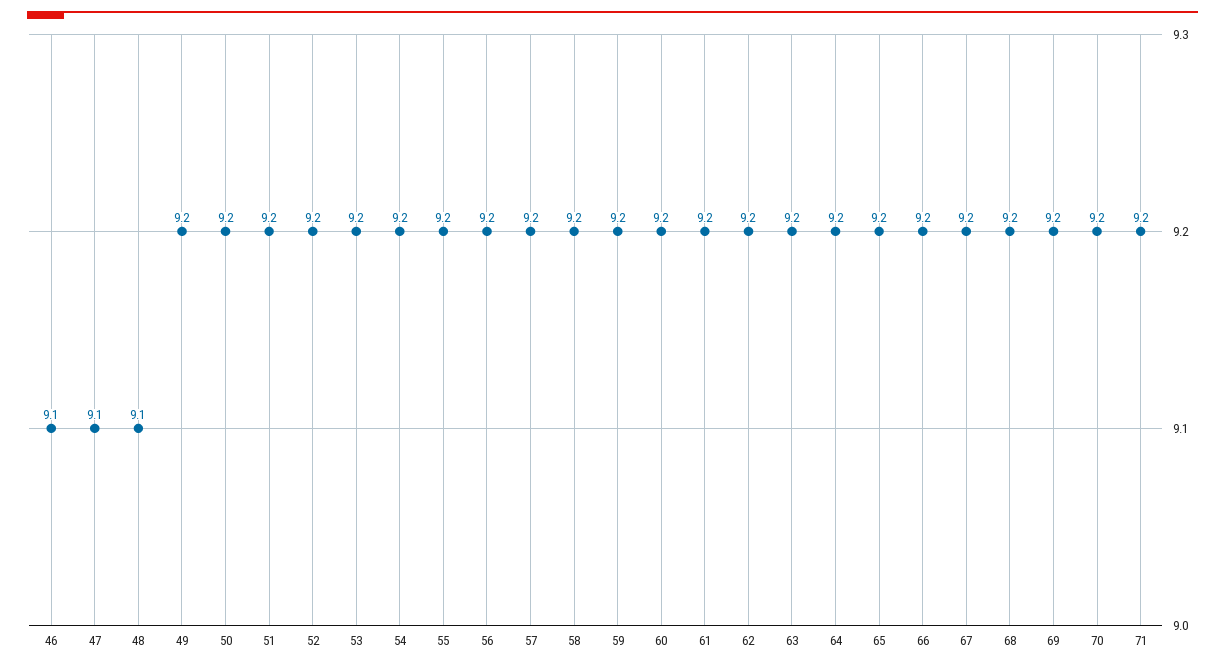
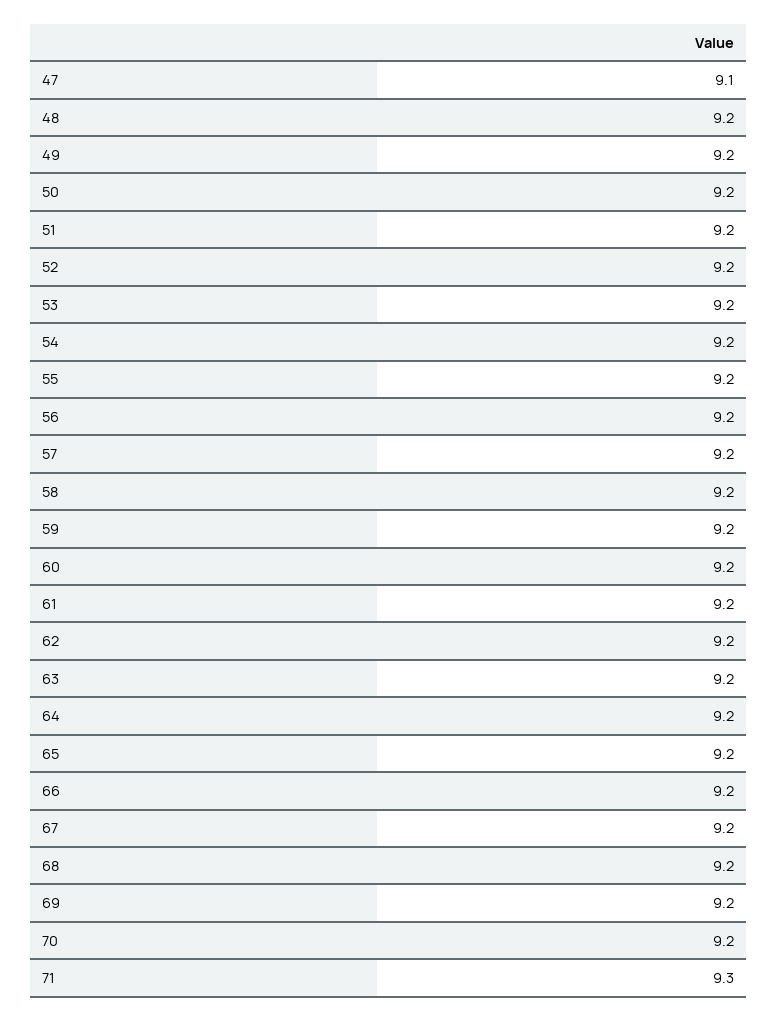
46: 9.1 -> none
48: 9.1 -> 9.2
71: 9.2 -> 9.3

